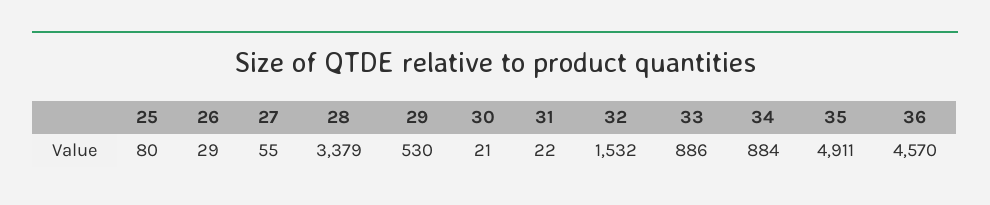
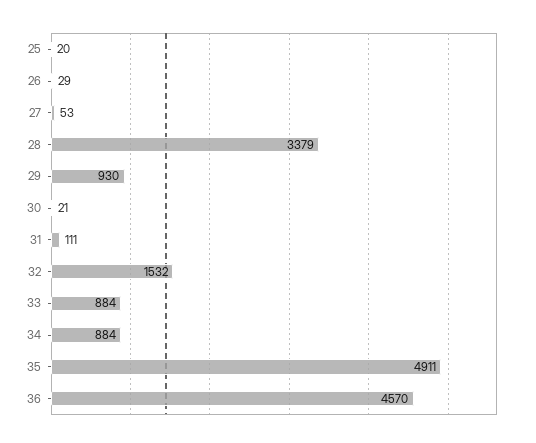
25: 80 -> 20
27: 55 -> 53
29: 530 -> 930
31: 22 -> 111
33: 886 -> 884

